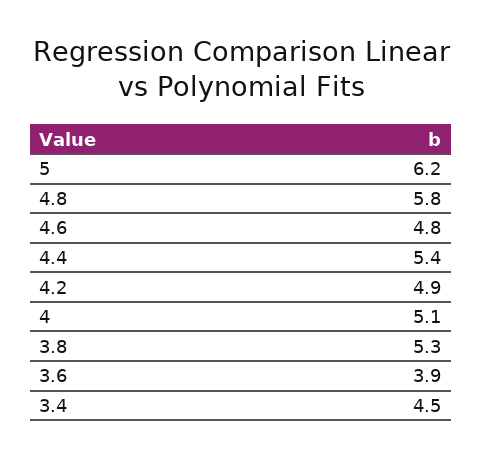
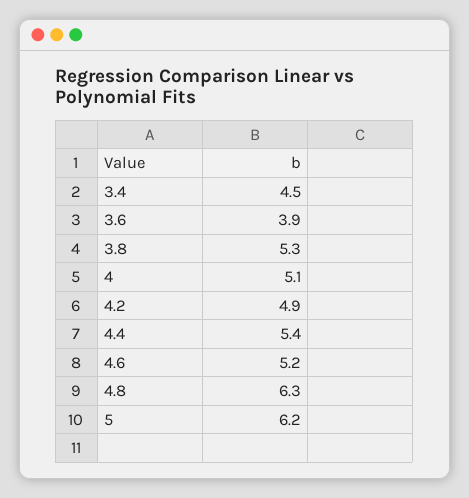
4.8: 5.8 -> 6.3
4.6: 4.8 -> 5.2

